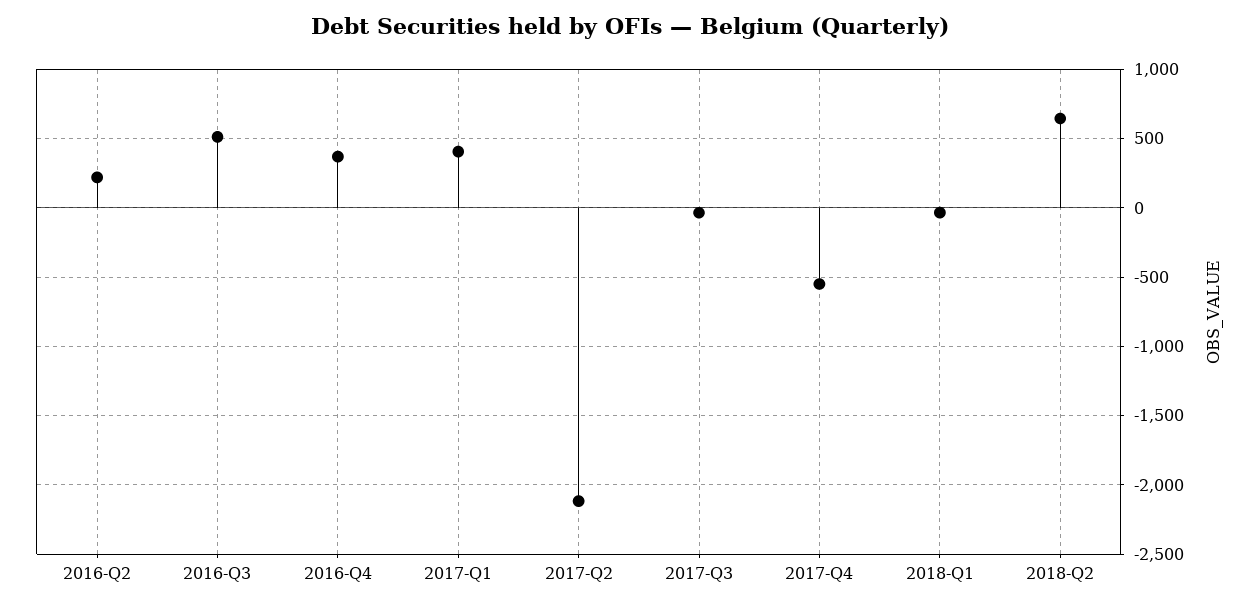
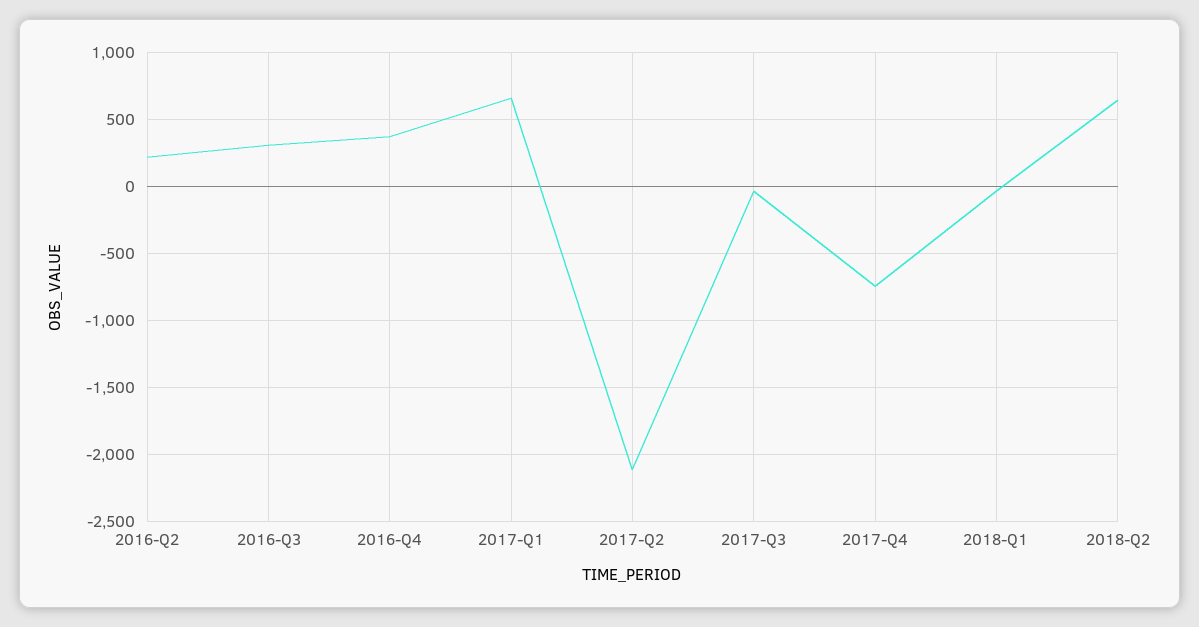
2016-Q3: 500 -> 300
2017-Q1: 400 -> 650
2017-Q4: -550 -> -750

